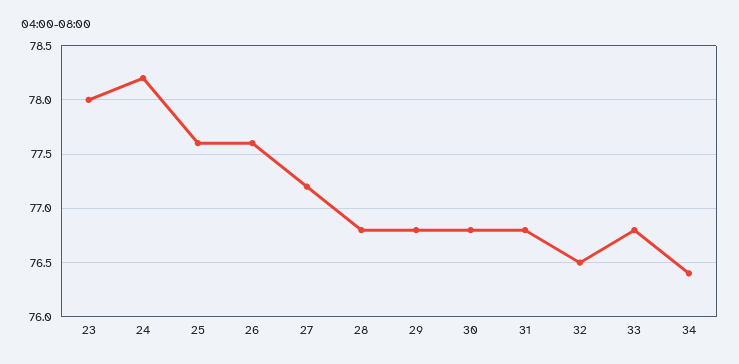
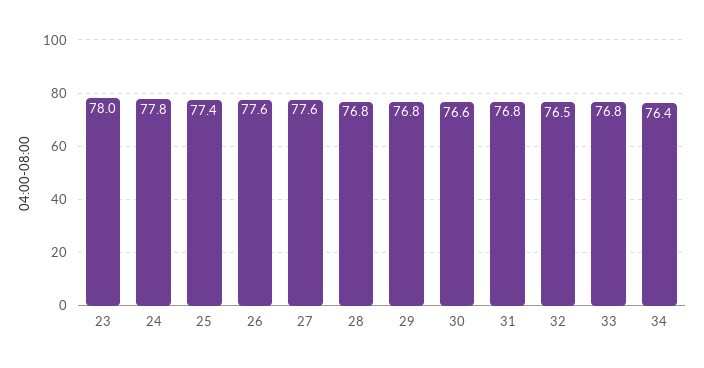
24: 78.2 -> 77.8
25: 77.6 -> 77.4
27: 77.2 -> 77.6
30: 76.8 -> 76.6

